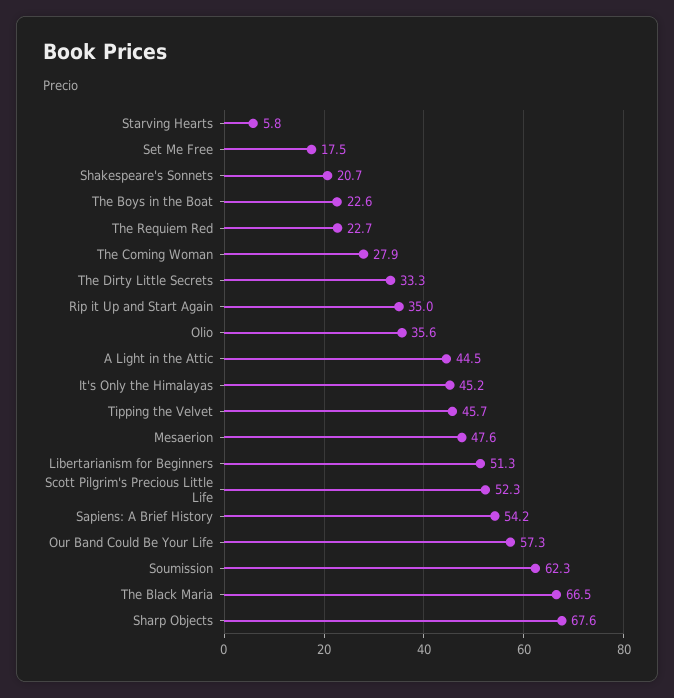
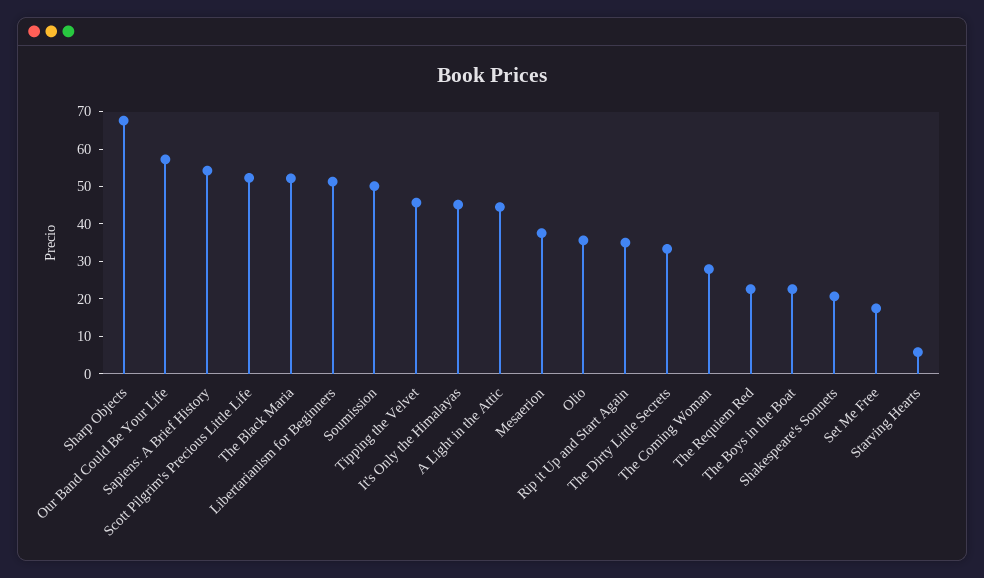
Mesaerion: 47.6 -> 37.5
Soumission: 62.3 -> 50
The Black Maria: 66.5 -> 52.5

